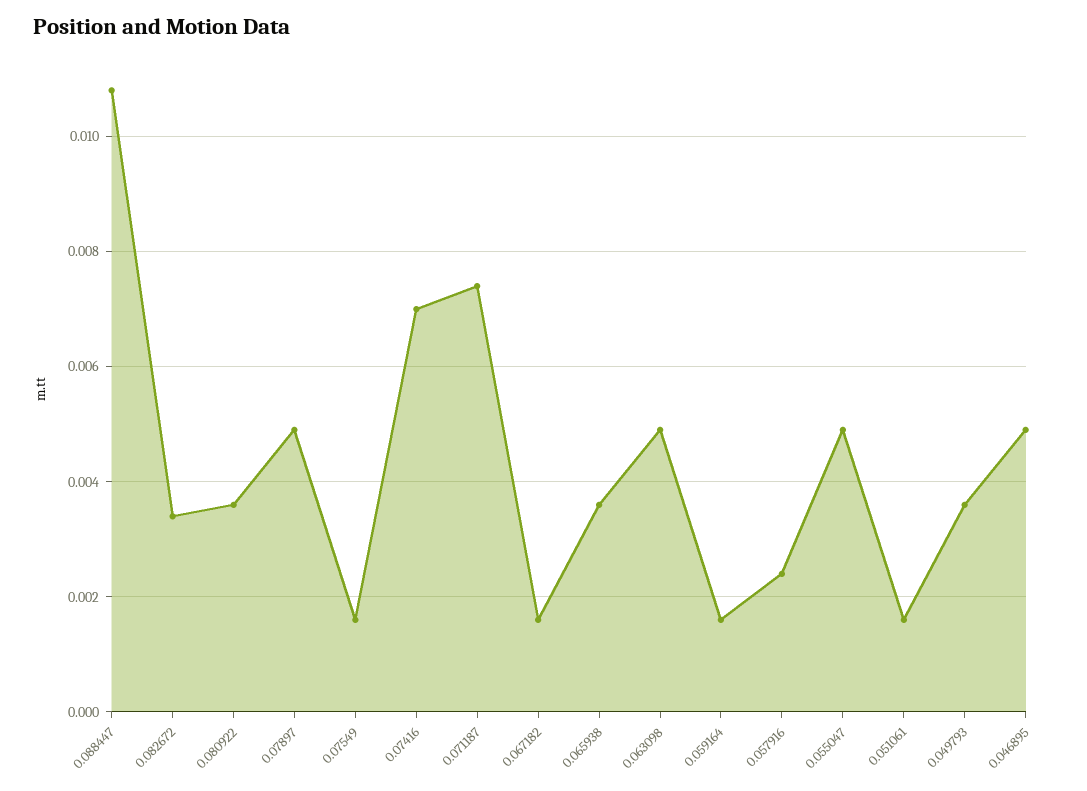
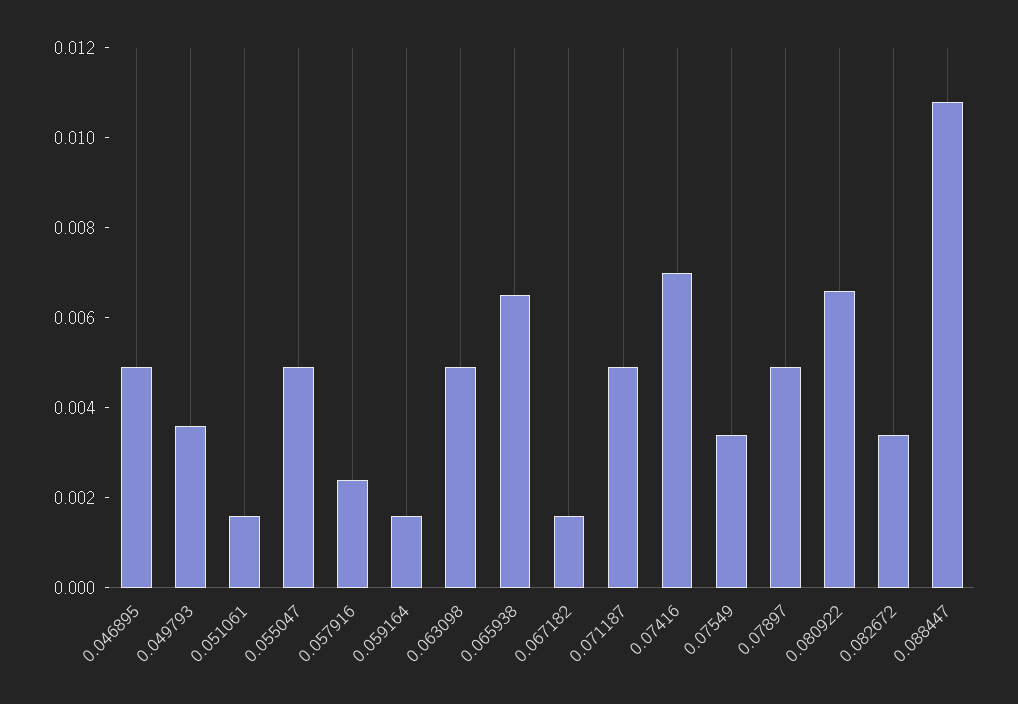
0.080922: 0.0035 -> 0.0065
0.07549: 0.0015 -> 0.0035
0.071187: 0.0075 -> 0.005
0.065938: 0.0035 -> 0.0065

